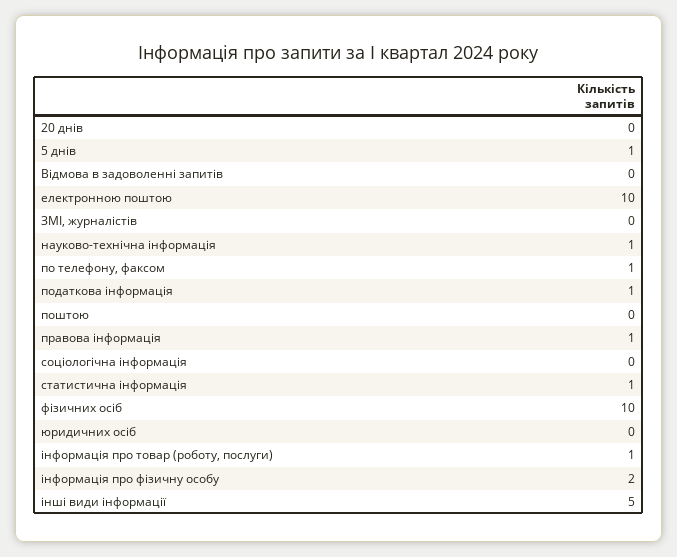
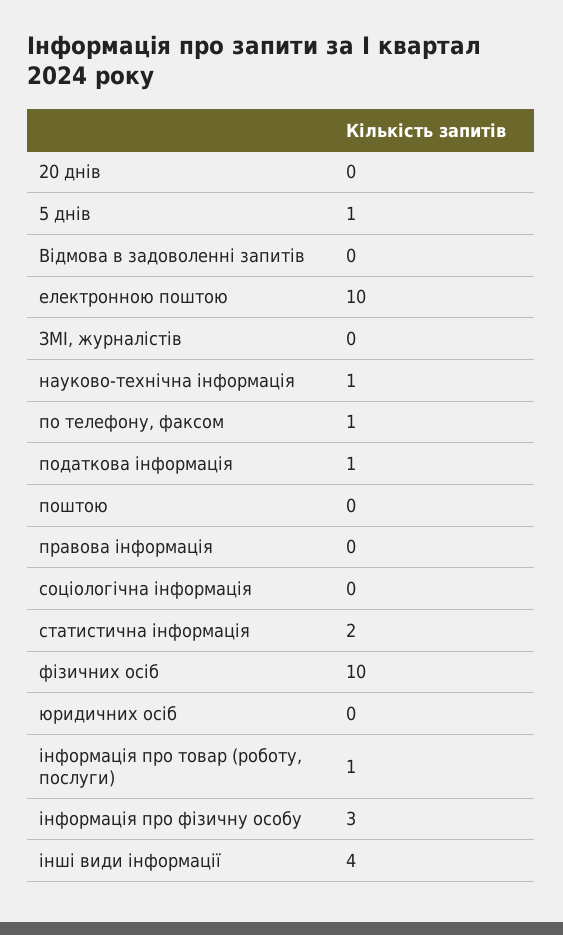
правова інформація: 1 -> 0
статистична інформація: 1 -> 2
інформація про фізичну особу: 2 -> 3
інші види інформації: 5 -> 4

